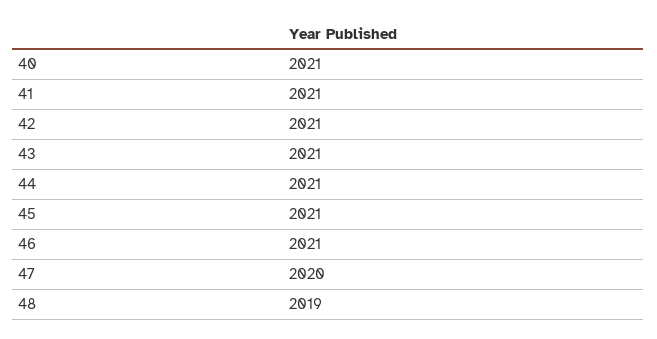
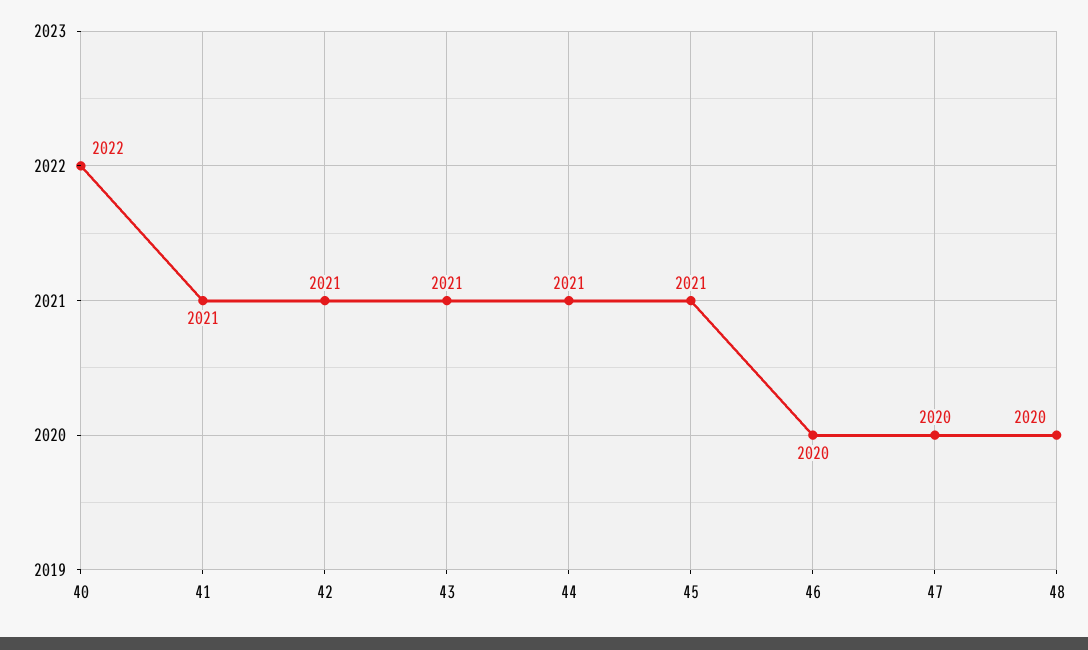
40: 2021 -> 2022
46: 2021 -> 2020
48: 2019 -> 2020

